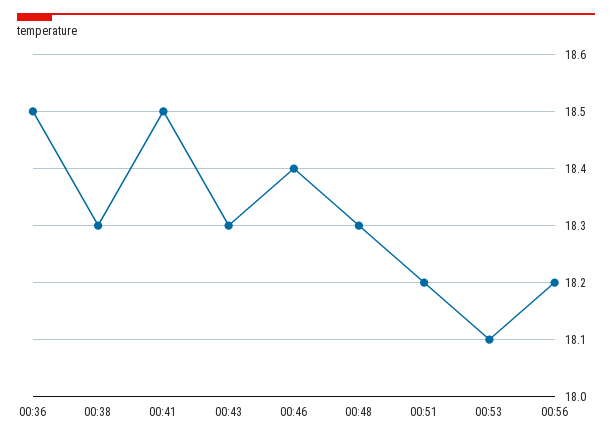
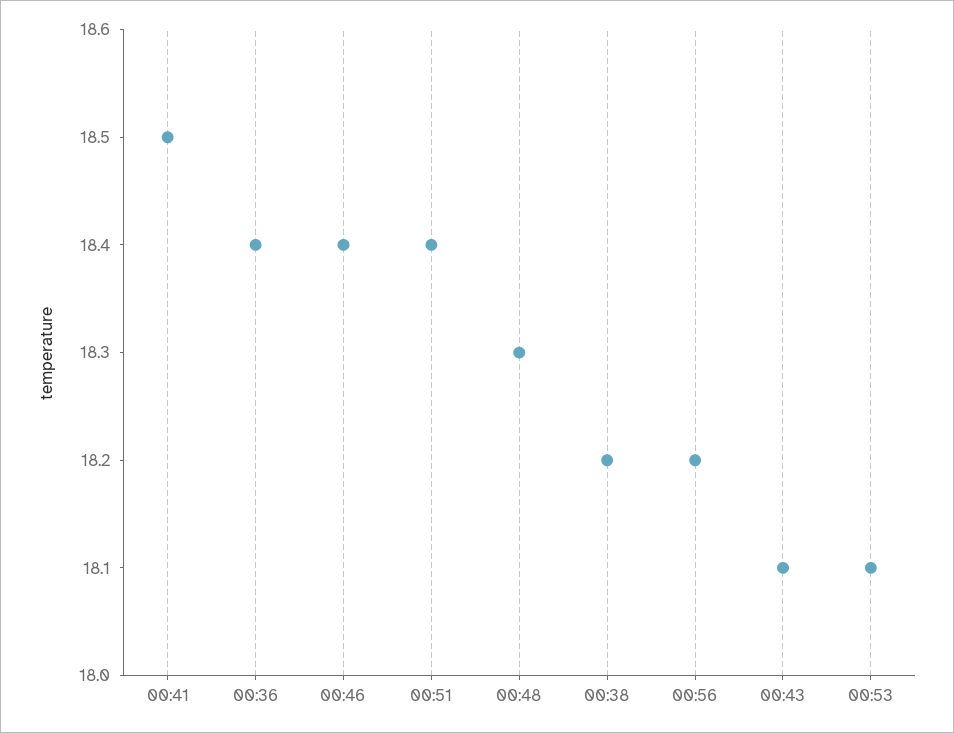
00:36: 18.5 -> 18.4
00:38: 18.3 -> 18.2
00:43: 18.3 -> 18.1
00:51: 18.2 -> 18.4

